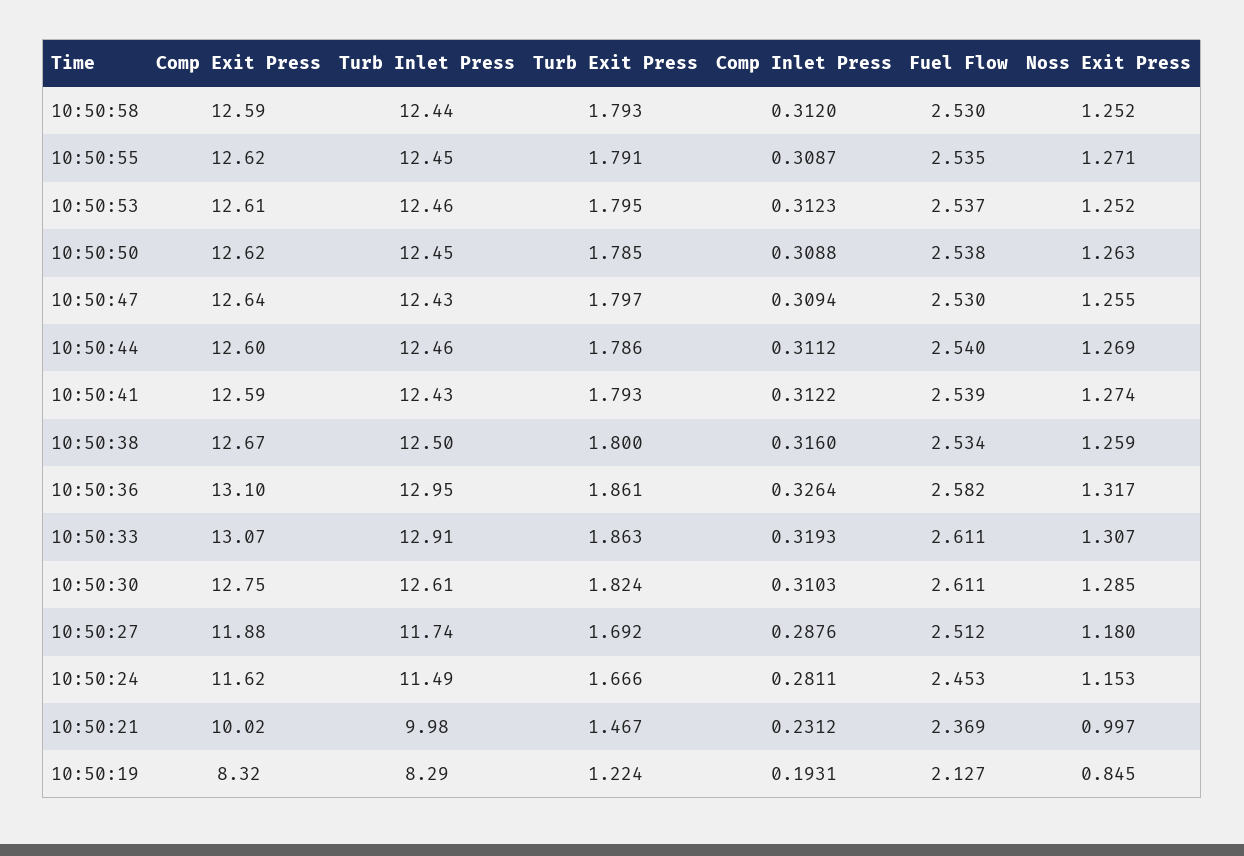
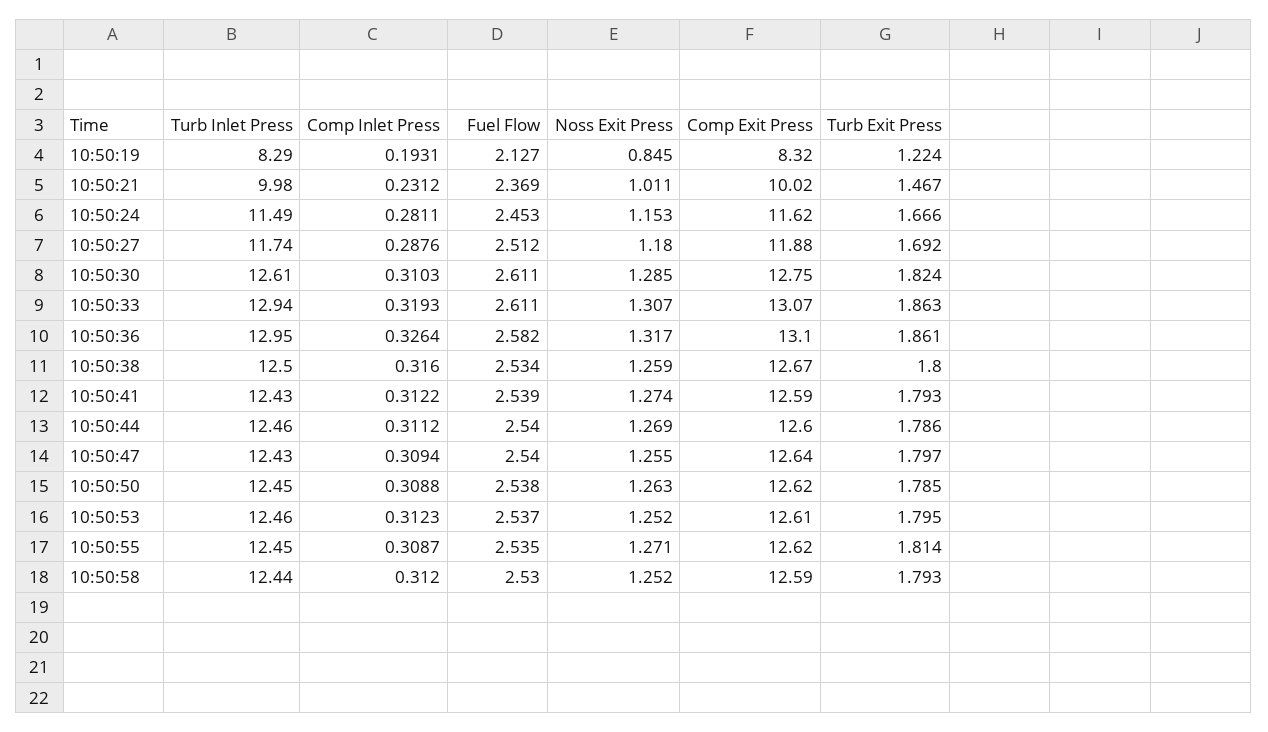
Turb Exit Press, 10:50:55: 1.791 -> 1.814
Fuel Flow, 10:50:47: 2.53 -> 2.54
Turb Inlet Press, 10:50:33: 12.91 -> 12.94
Noss Exit Press, 10:50:21: 0.997 -> 1.011

